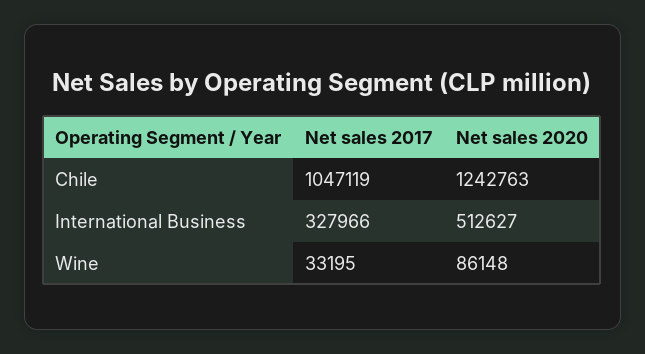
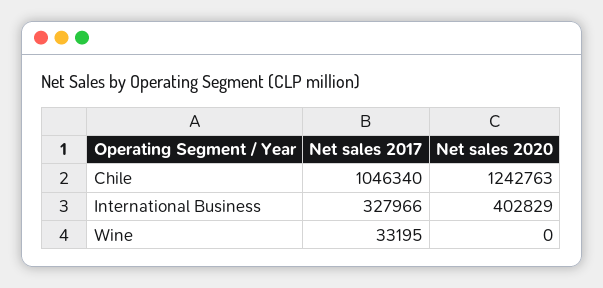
Net sales 2017, Chile: 1047119 -> 1046340
Net sales 2020, International Business: 512627 -> 402829
Net sales 2020, Wine: 86148 -> 0

